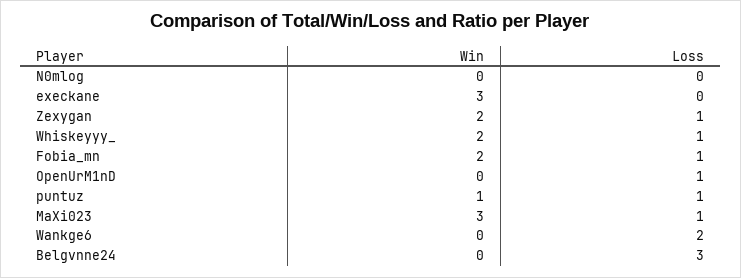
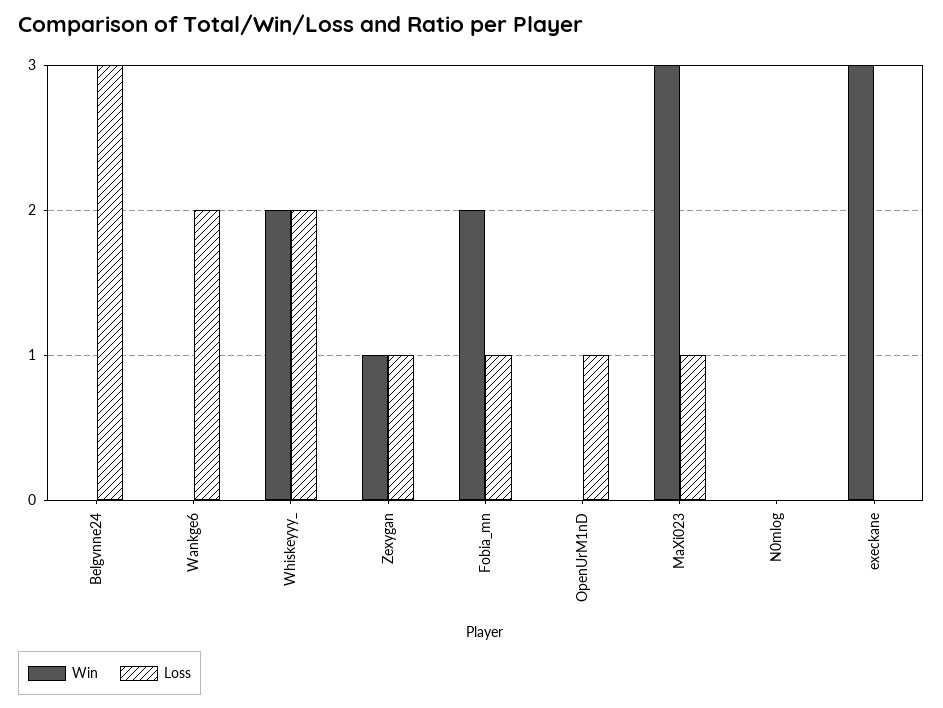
Win, Zexygan: 2 -> 1
Loss, Whiskeyyy_: 1 -> 2
Win, puntuz: 1 -> none
Loss, puntuz: 1 -> none

